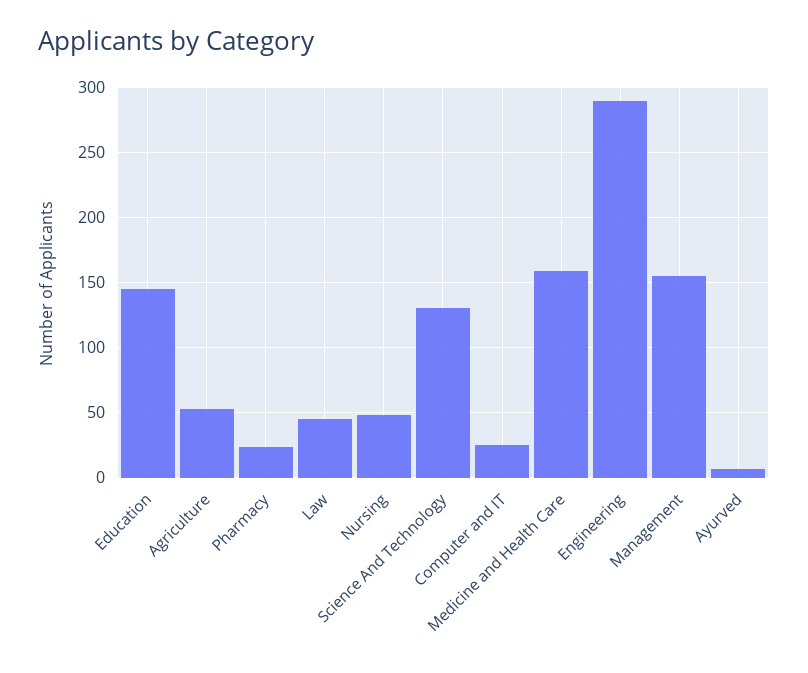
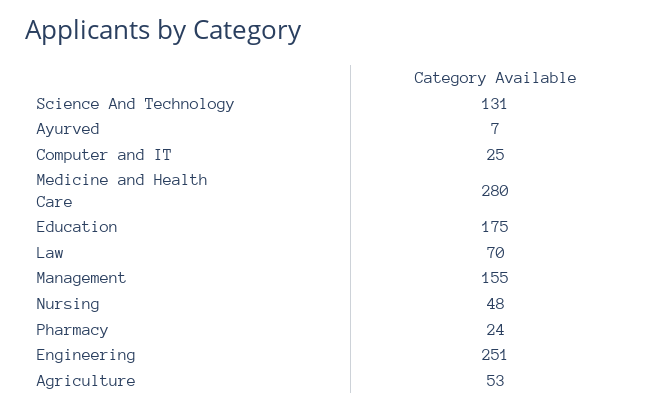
Education: 145 -> 175
Law: 45 -> 70
Medicine and Health Care: 160 -> 280
Engineering: 290 -> 251

